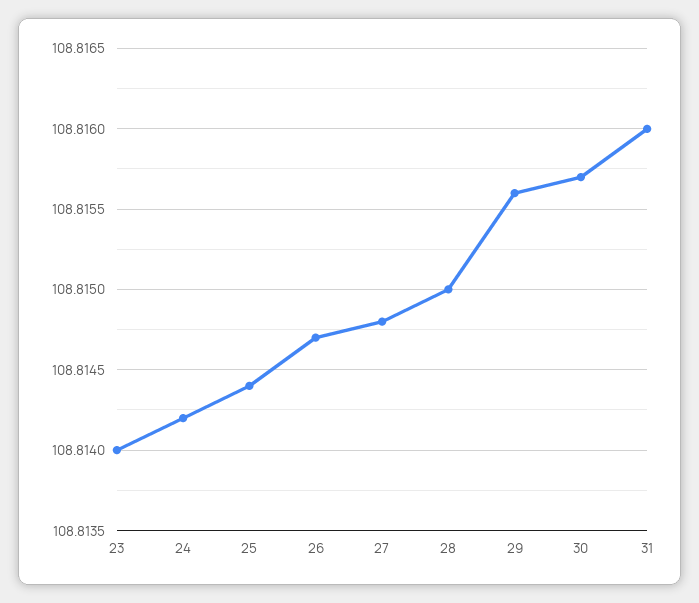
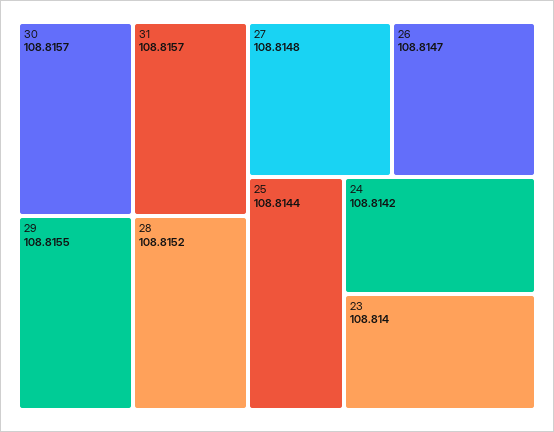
28: 108.815 -> 108.8152
29: 108.8156 -> 108.8155
31: 108.816 -> 108.8157

